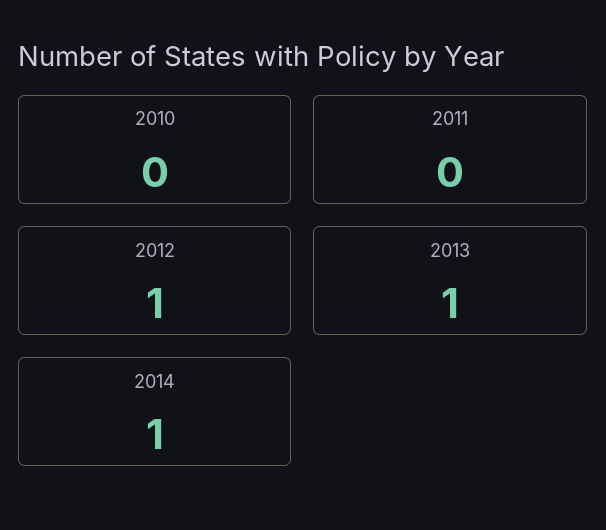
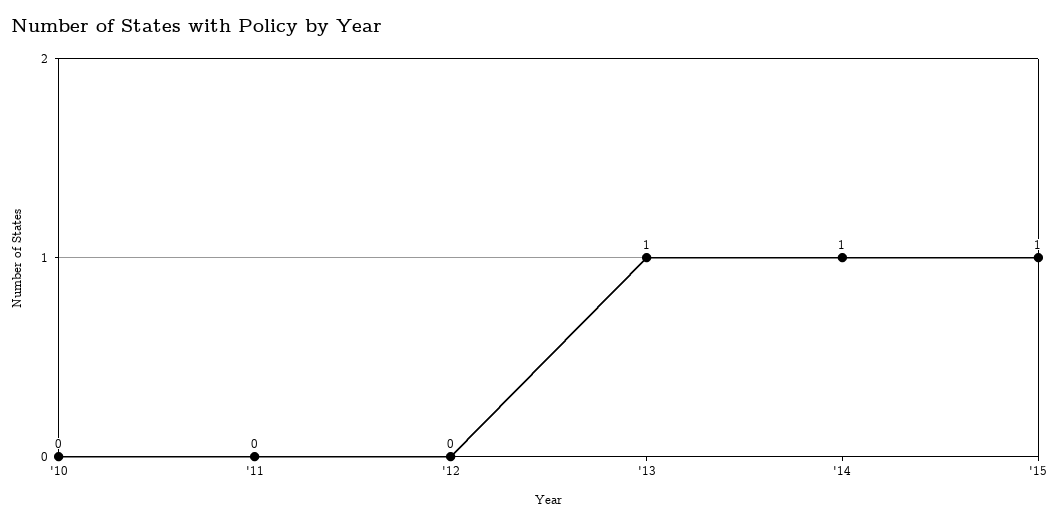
2012: 1 -> 0
'15: none -> 1

